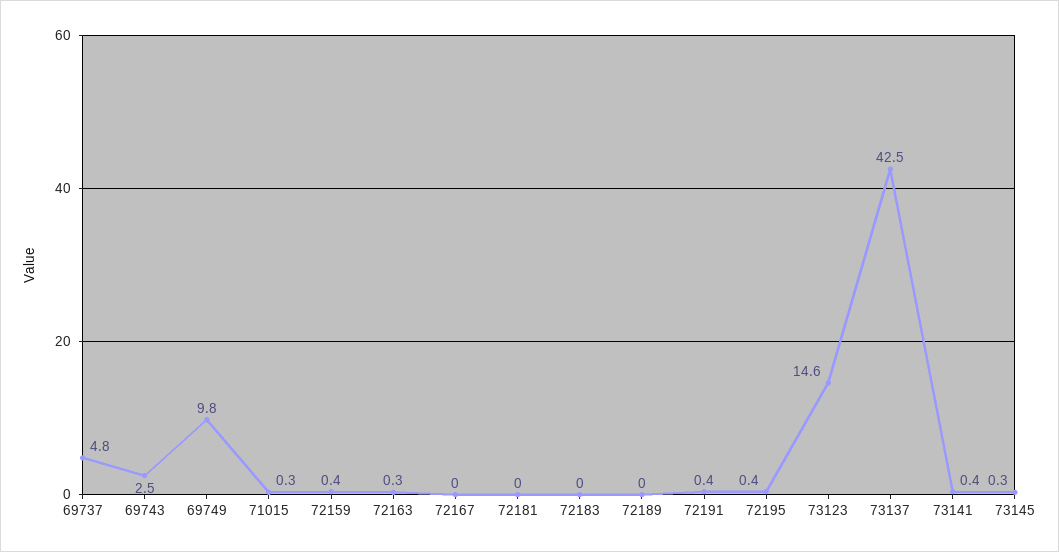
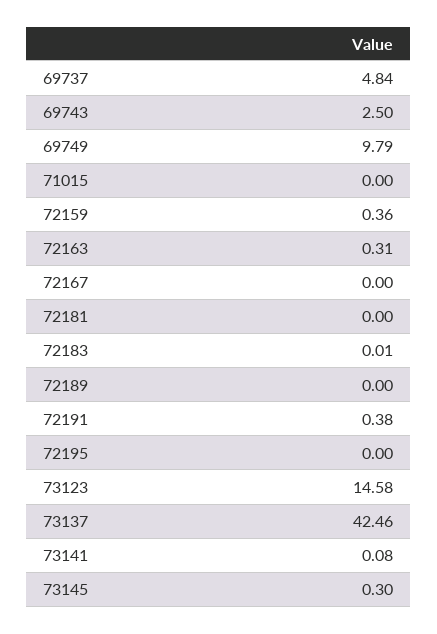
71015: 0.3 -> 0
72195: 0.4 -> 0
73141: 0.4 -> 0.08

